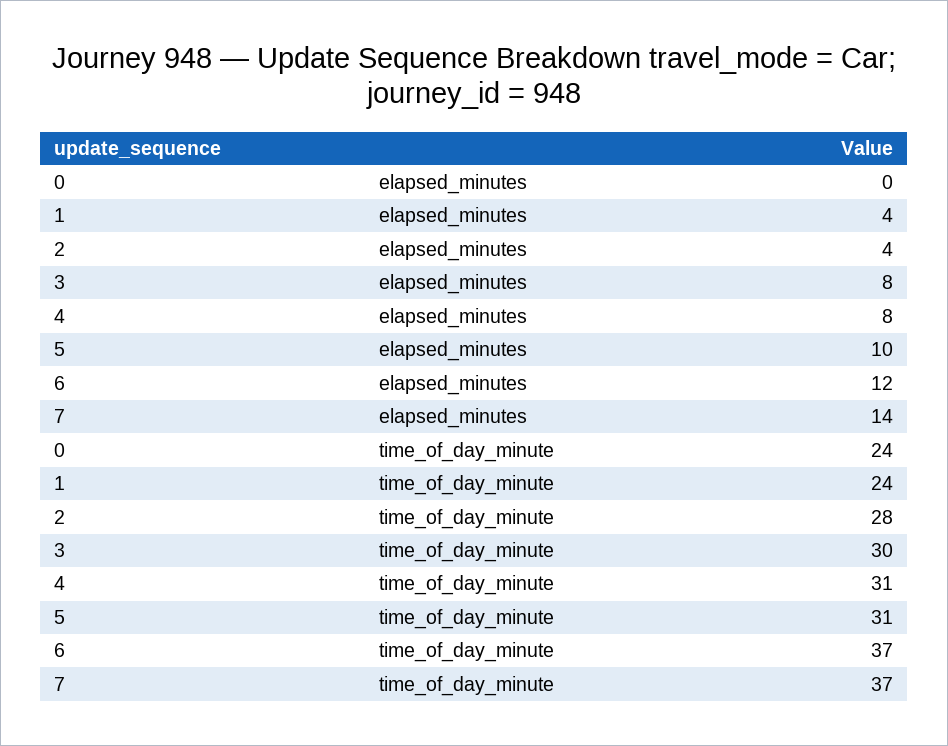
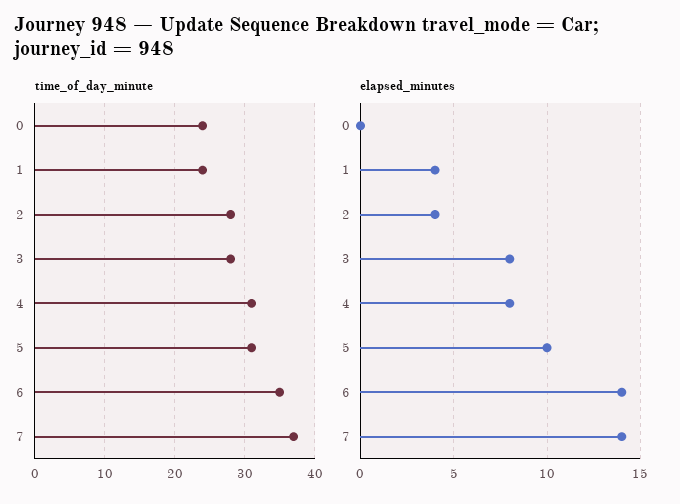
elapsed_minutes, 6: 12 -> 14
time_of_day_minute, 3: 30 -> 28
time_of_day_minute, 6: 37 -> 35

